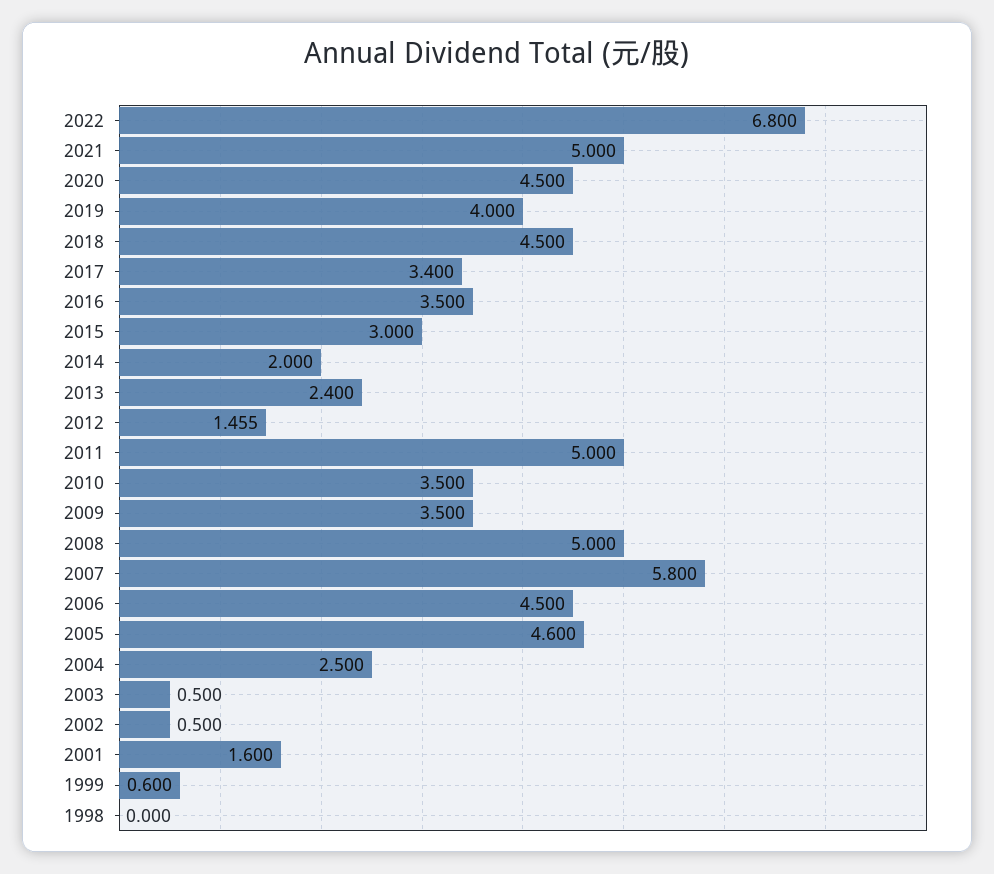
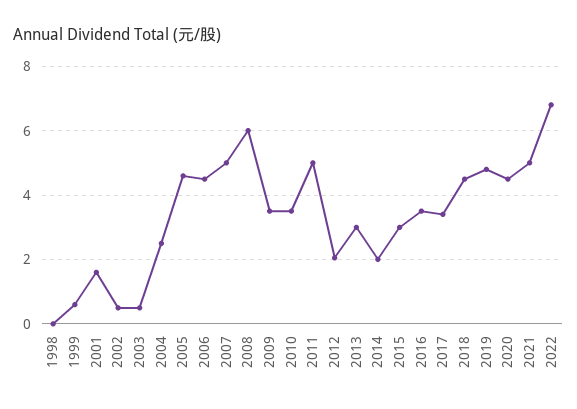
2019: 4 -> 4.8
2013: 2.4 -> 3
2012: 1.455 -> 2
2008: 5 -> 6
2007: 5.8 -> 5

